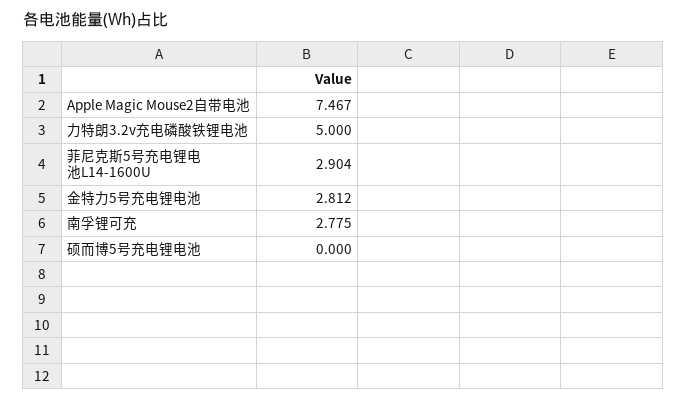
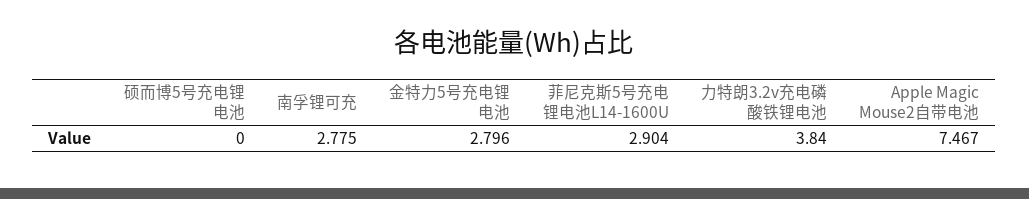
力特朗3.2v充电磷酸铁锂电池: 5 -> 3.84
金特力5号充电锂电池: 2.812 -> 2.796

